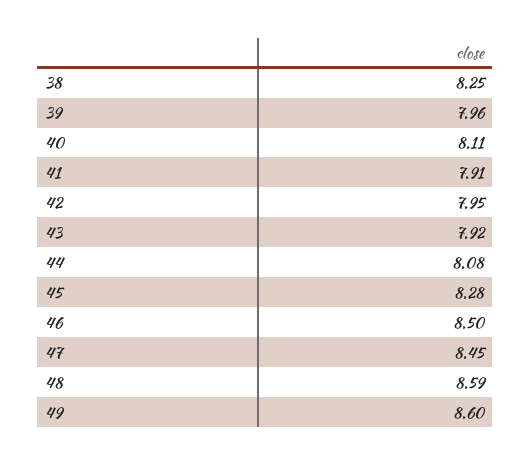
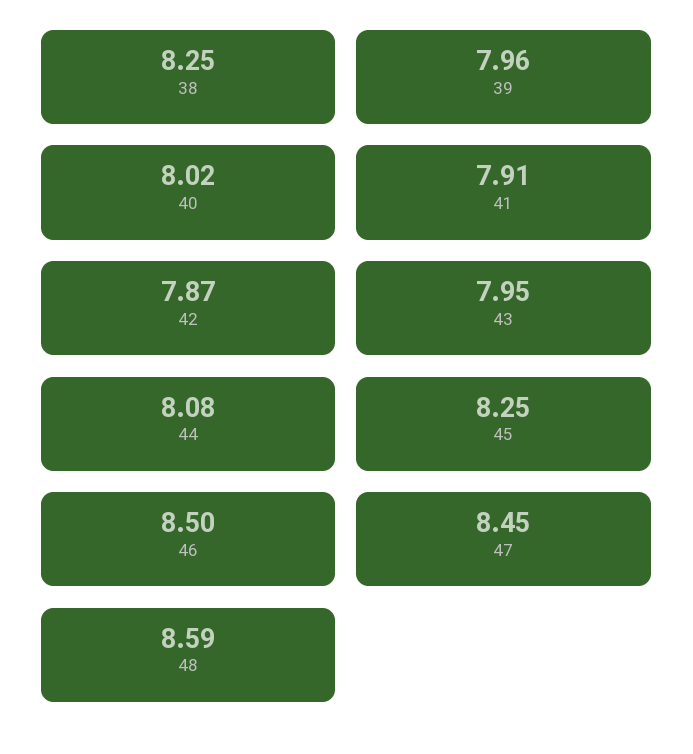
40: 8.11 -> 8.02
42: 7.95 -> 7.87
43: 7.92 -> 7.95
45: 8.28 -> 8.25
49: 8.6 -> none

